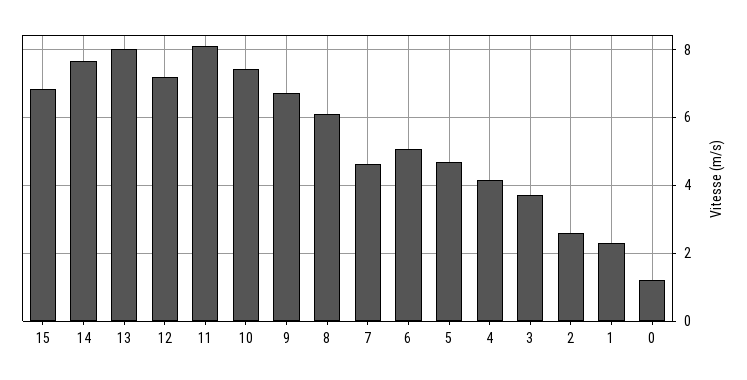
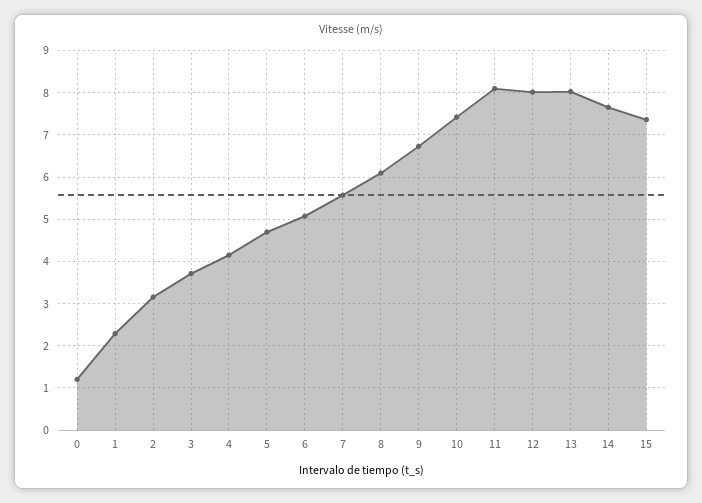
15: 6.8 -> 7.4
12: 7.2 -> 8
7: 4.6 -> 5.6
2: 2.6 -> 3.2

